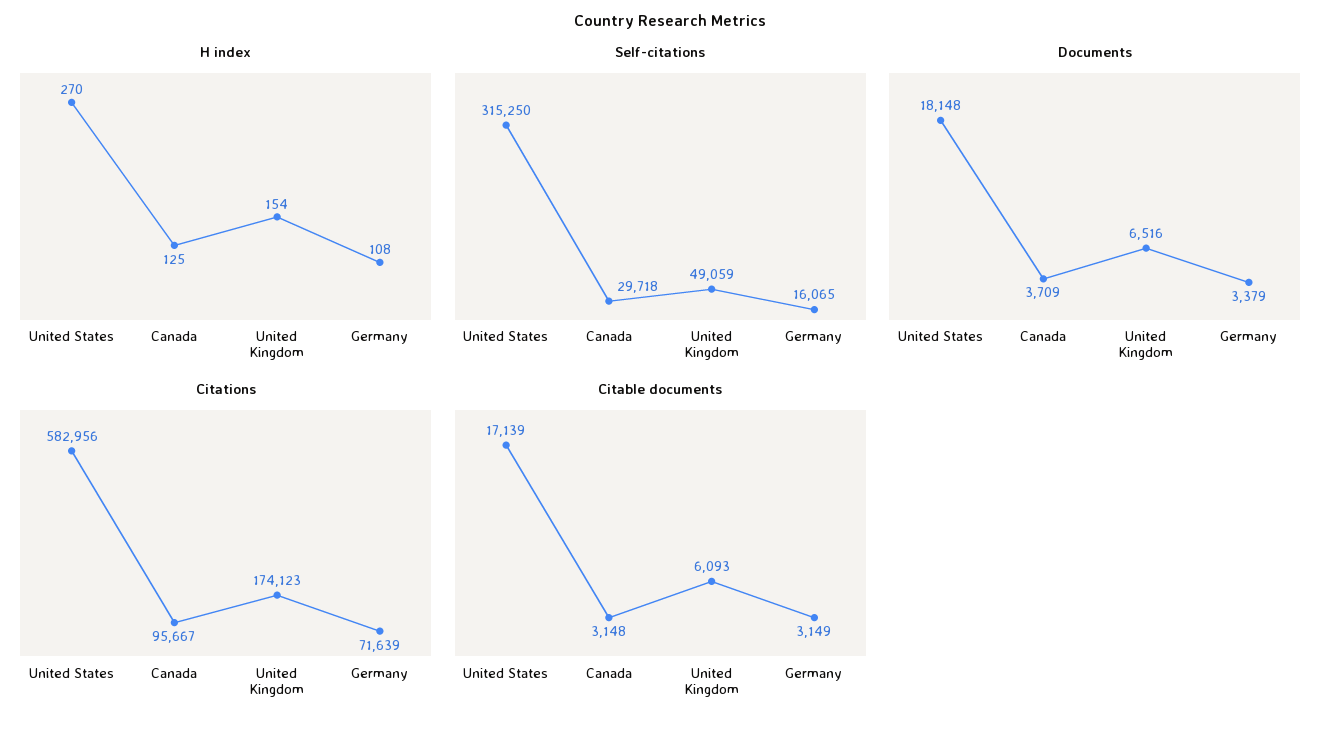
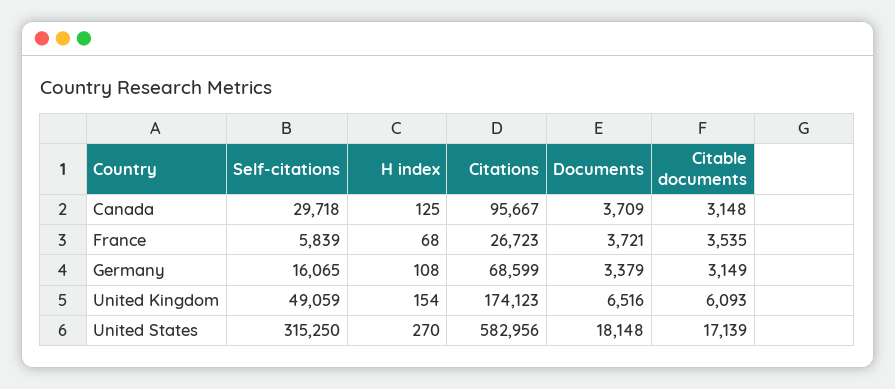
Citations, Germany: 71639 -> 68599
Self-citations, France: none -> 5839
H index, France: none -> 68
Citations, France: none -> 26723
Documents, France: none -> 3721
Citable documents, France: none -> 3535

